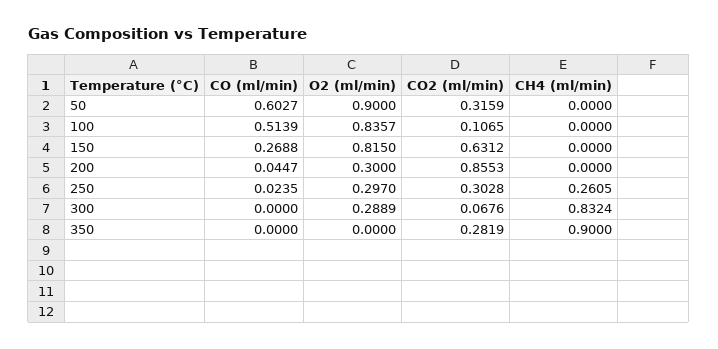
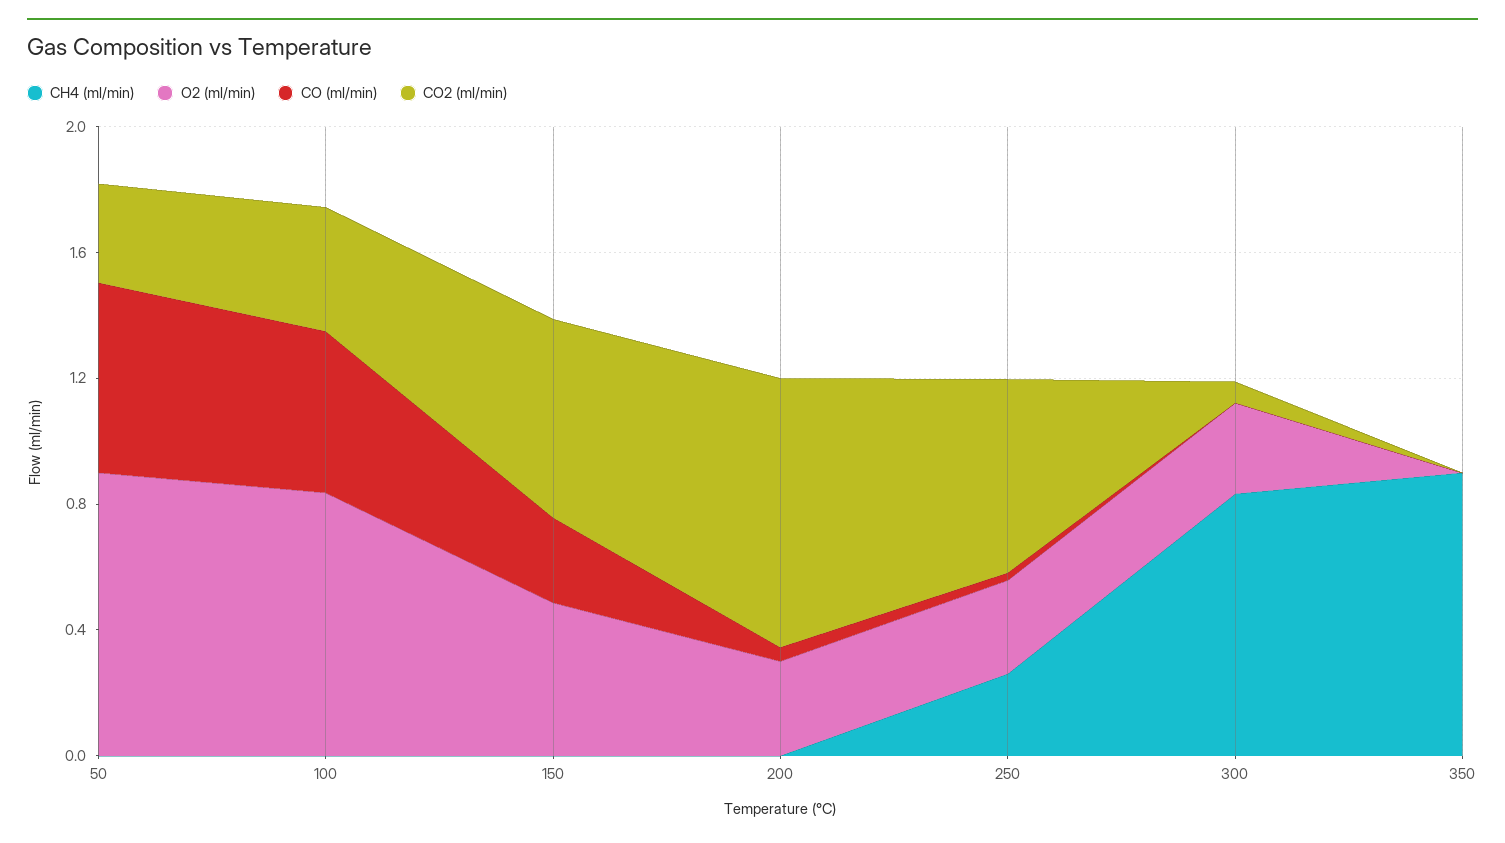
CO2 (ml/min), 100: 0.1065 -> 0.4
O2 (ml/min), 150: 0.815 -> 0.5
CO2 (ml/min), 250: 0.3028 -> 0.6
CO2 (ml/min), 350: 0.2819 -> 0

